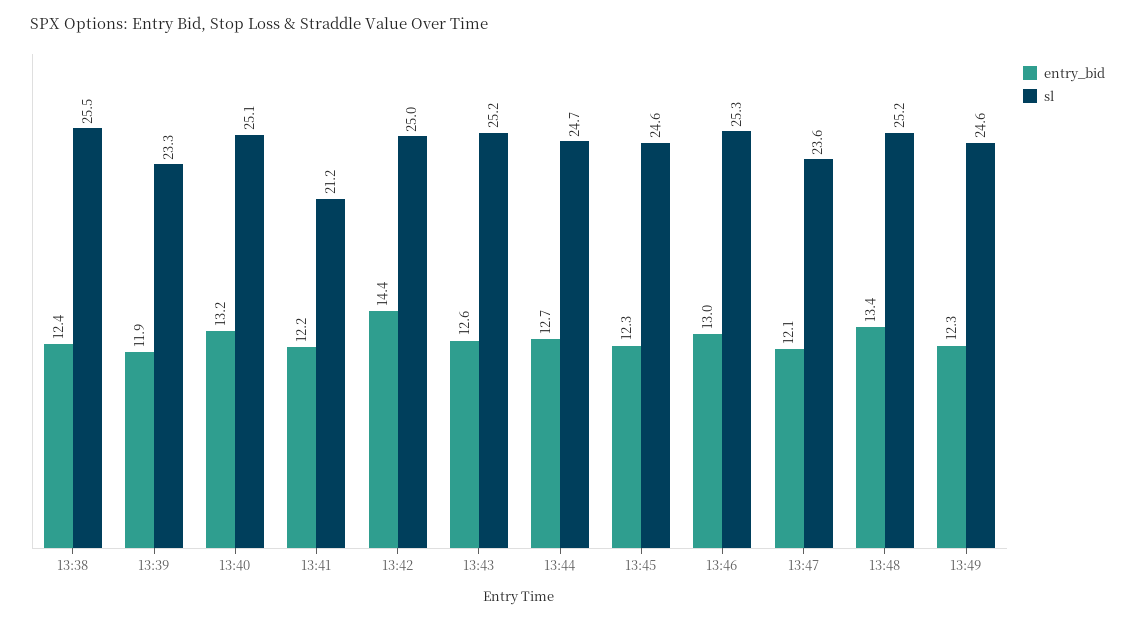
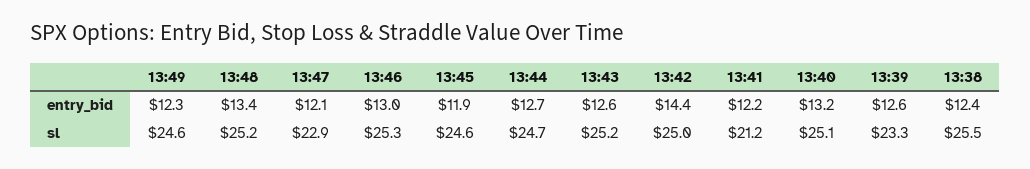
entry_bid, 13:39: 11.9 -> 12.6
entry_bid, 13:45: 12.3 -> 11.9
sl, 13:47: 23.6 -> 22.9

